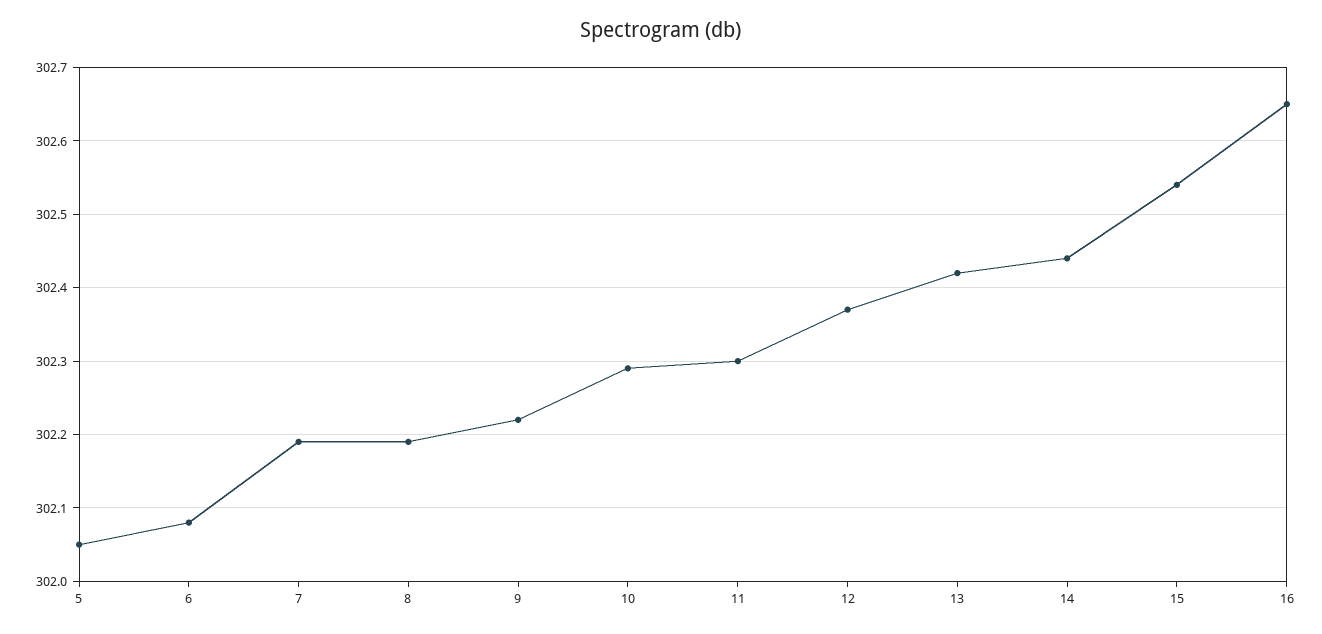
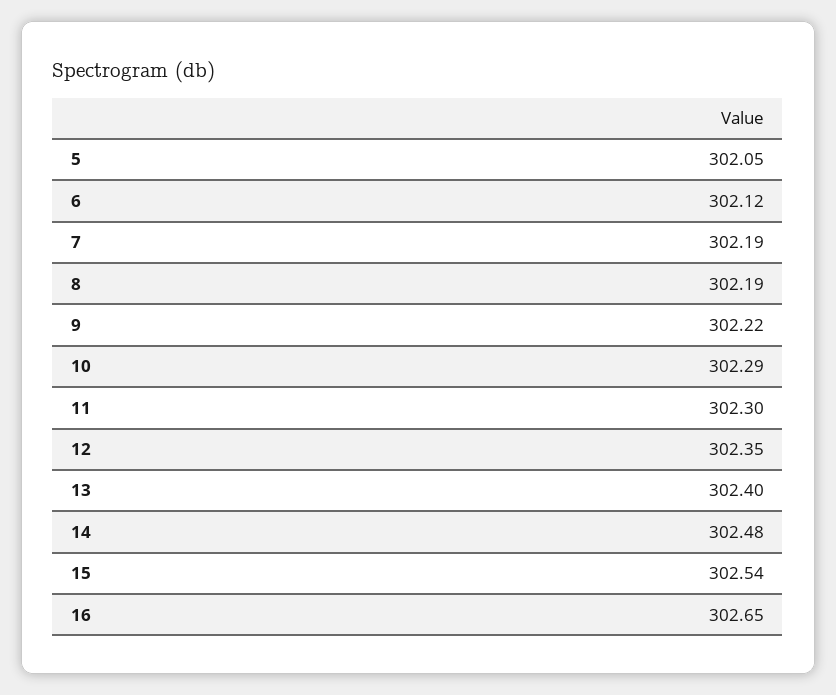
6: 302.08 -> 302.12
12: 302.37 -> 302.35
13: 302.42 -> 302.4
14: 302.44 -> 302.48

